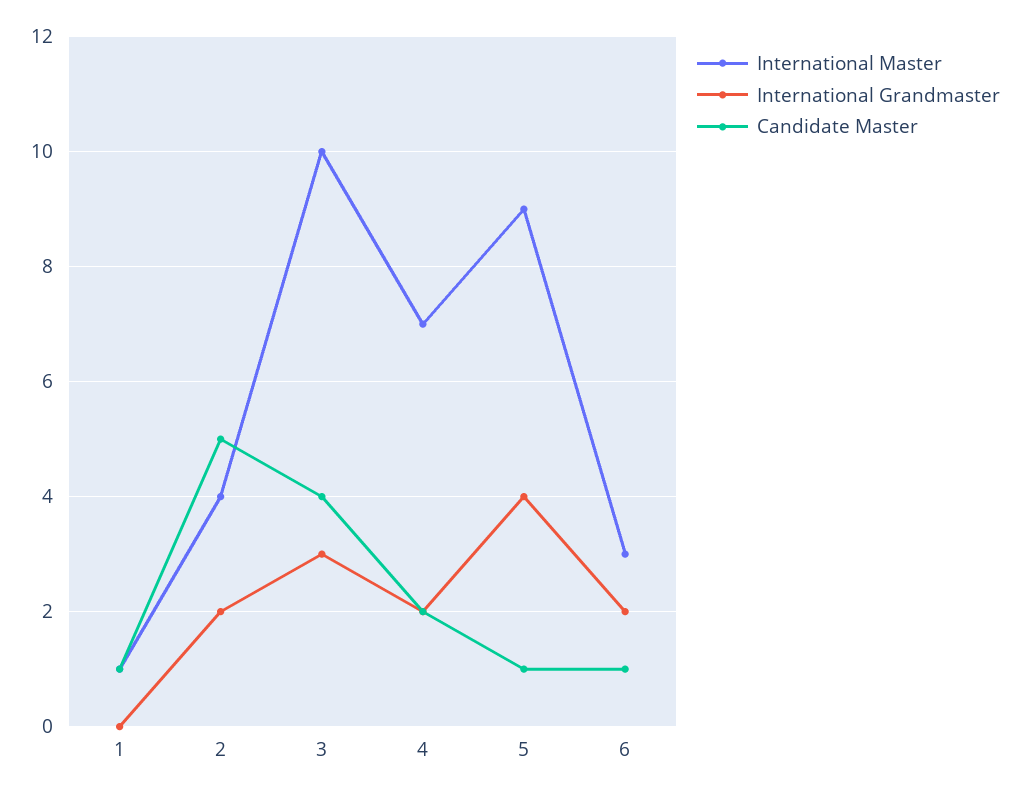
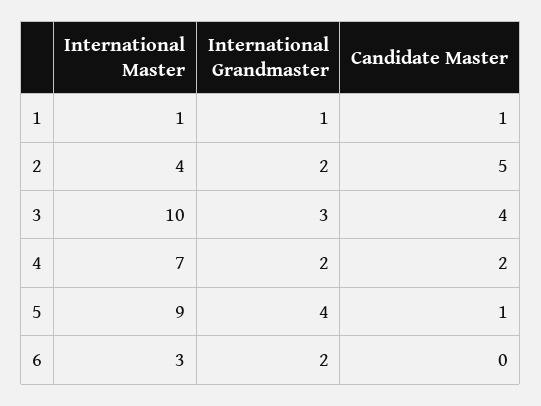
International Grandmaster, 1: 0 -> 1
Candidate Master, 6: 1 -> 0

